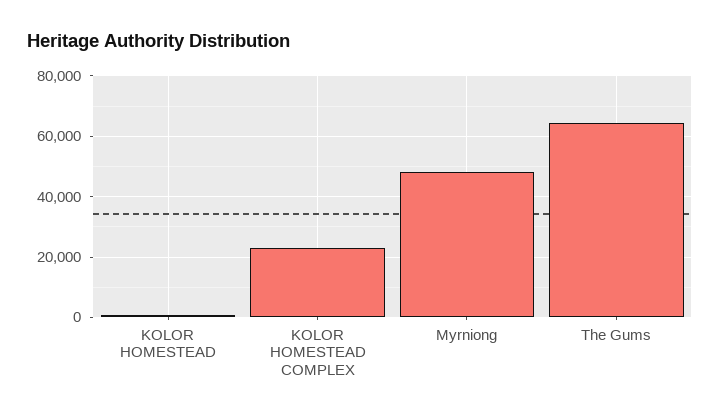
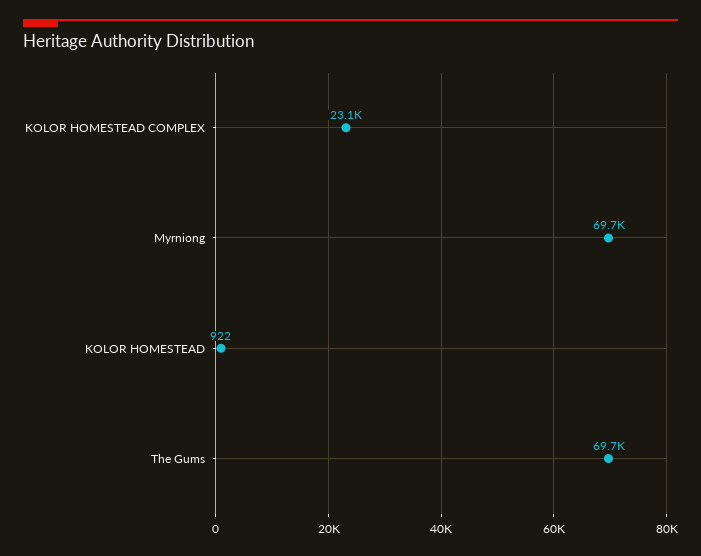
Myrniong: 48000 -> 69700
The Gums: 64000 -> 69700

